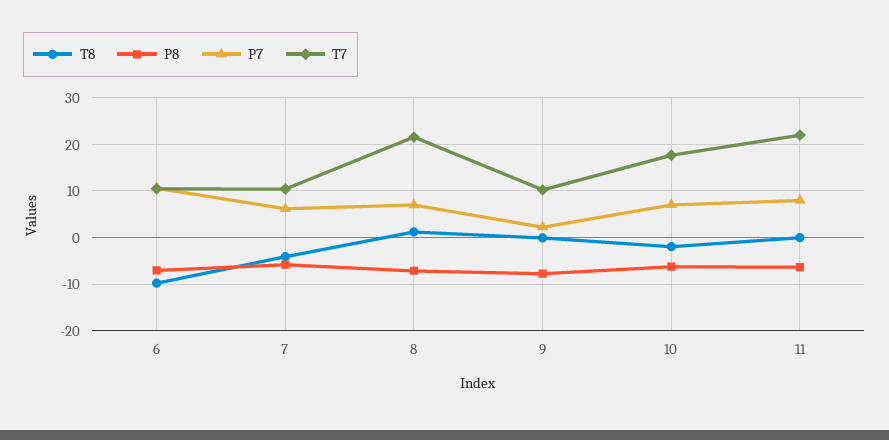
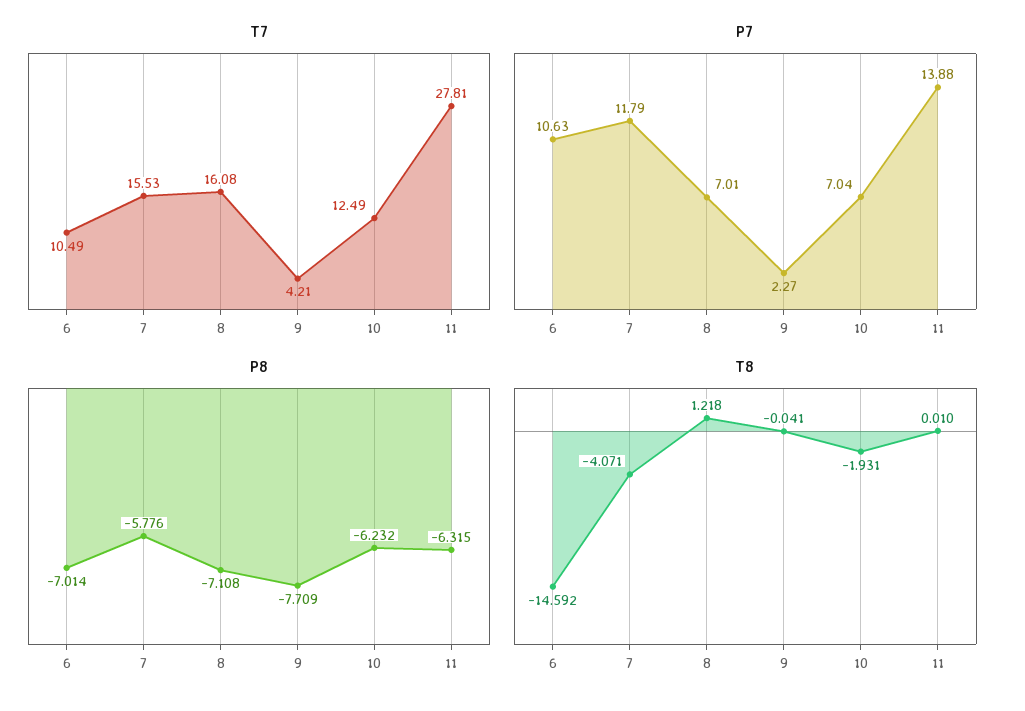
T8, 6: -10 -> -14.592
P7, 7: 6 -> 11.79
T7, 7: 10 -> 15.53
T7, 8: 22 -> 16.08
T7, 9: 10 -> 4.21
T7, 10: 18 -> 12.49
P7, 11: 8 -> 13.88
T7, 11: 22 -> 27.81

